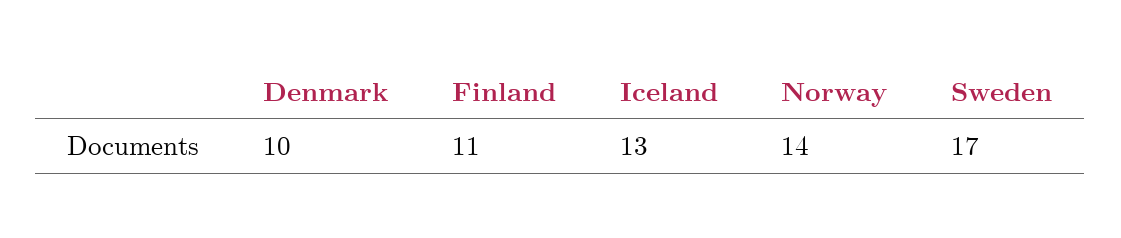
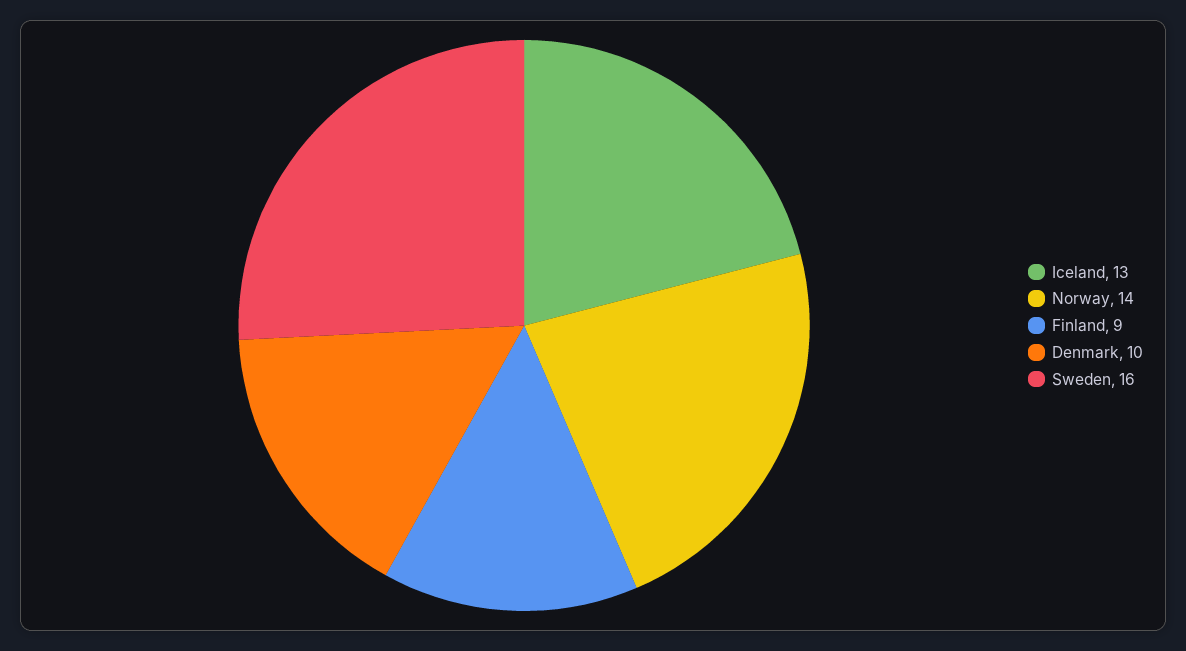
Finland: 11 -> 9
Sweden: 17 -> 16

